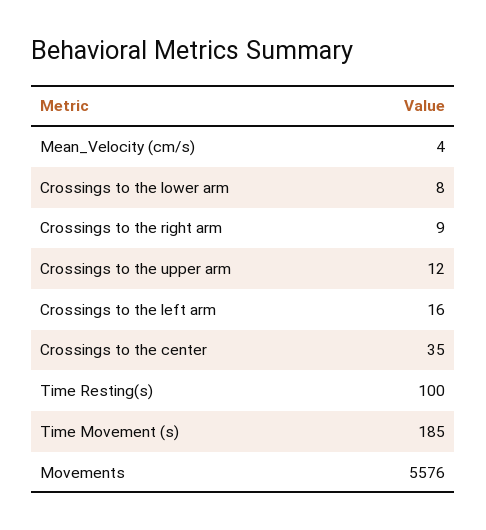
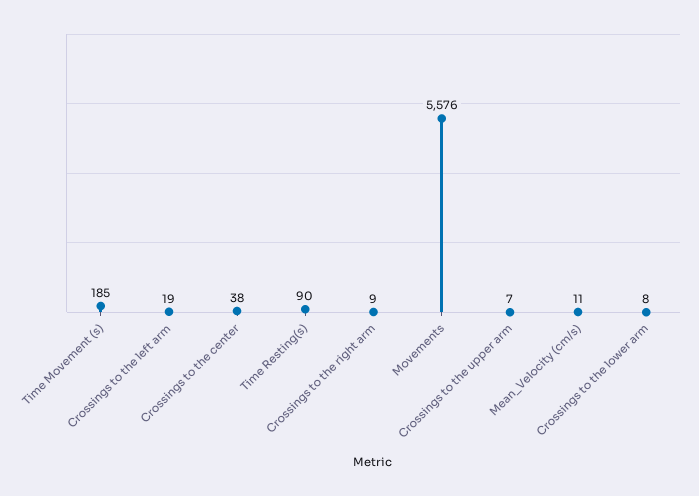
Mean_Velocity (cm/s): 4 -> 11
Crossings to the upper arm: 12 -> 7
Crossings to the left arm: 16 -> 19
Crossings to the center: 35 -> 38
Time Resting(s): 100 -> 90

